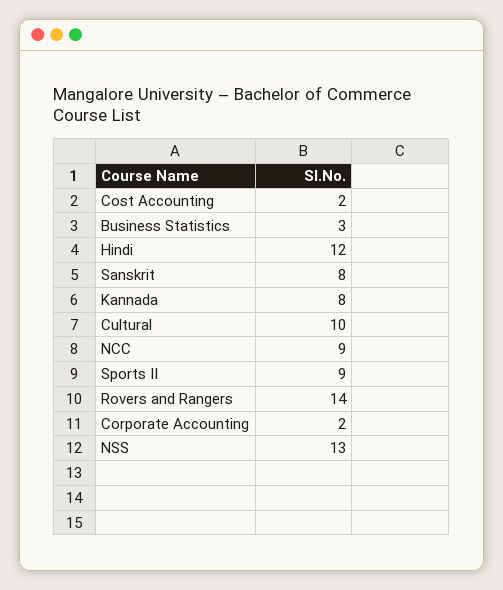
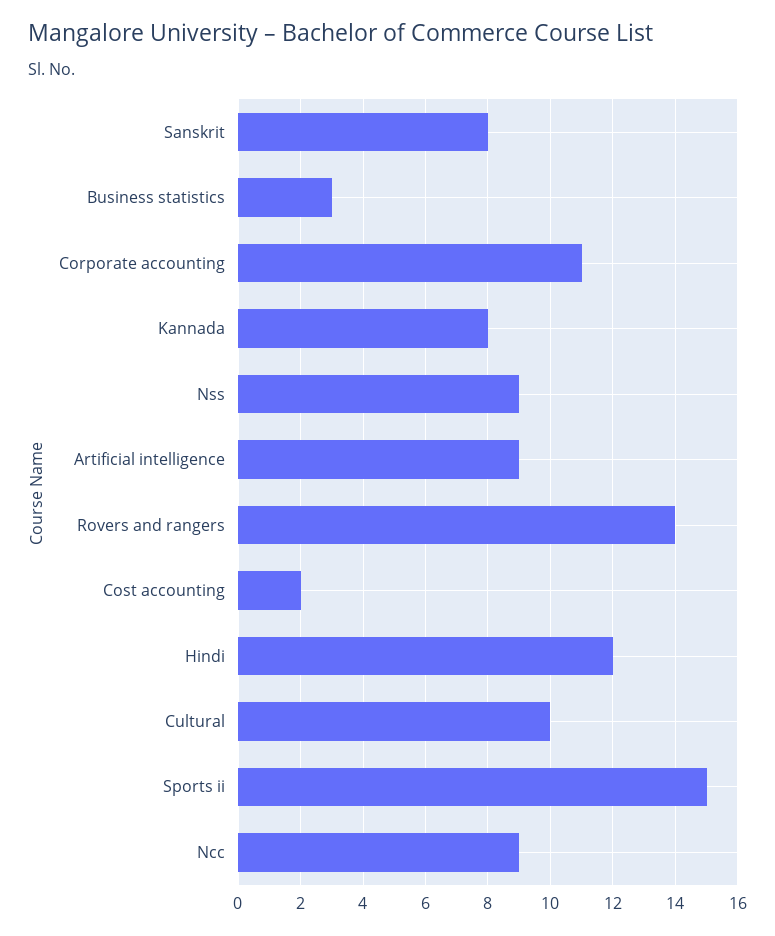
Sports II: 9 -> 15
Corporate Accounting: 2 -> 11
NSS: 13 -> 9
Artificial intelligence: none -> 9

